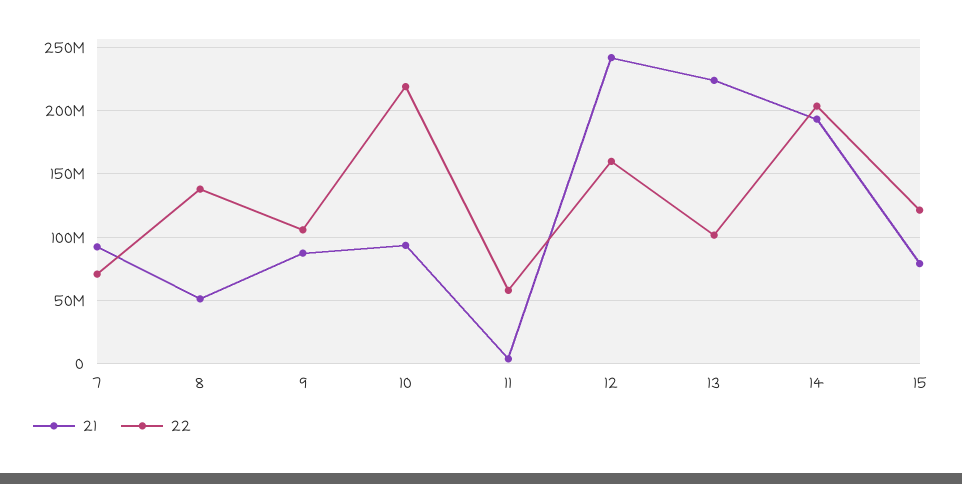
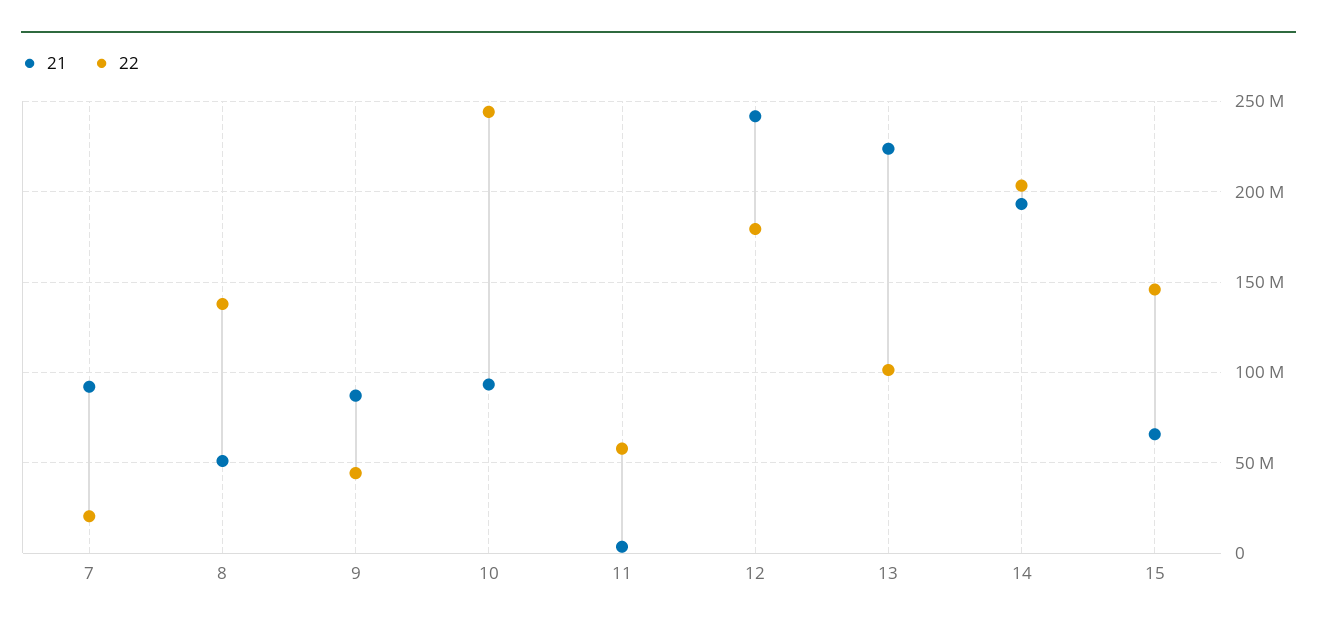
22, 7: 70000000 -> 20000000
22, 9: 105000000 -> 45000000
22, 10: 220000000 -> 245000000
22, 12: 160000000 -> 180000000
21, 15: 80000000 -> 65000000
22, 15: 120000000 -> 145000000

